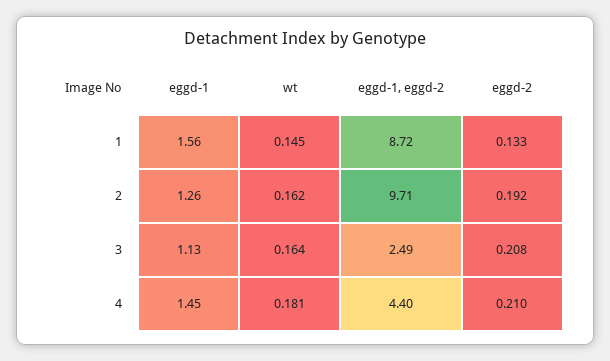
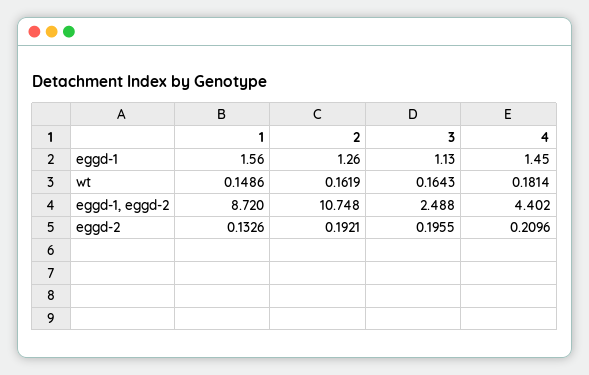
wt, 1: 0.145 -> 0.1486
eggd-1, eggd-2, 2: 9.71 -> 10.748
eggd-2, 3: 0.208 -> 0.1955

